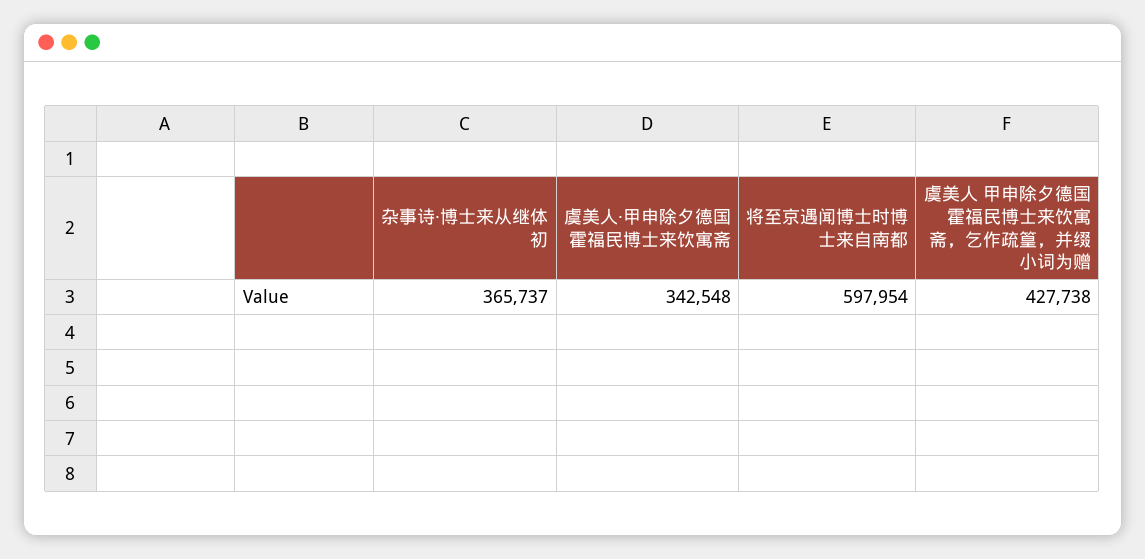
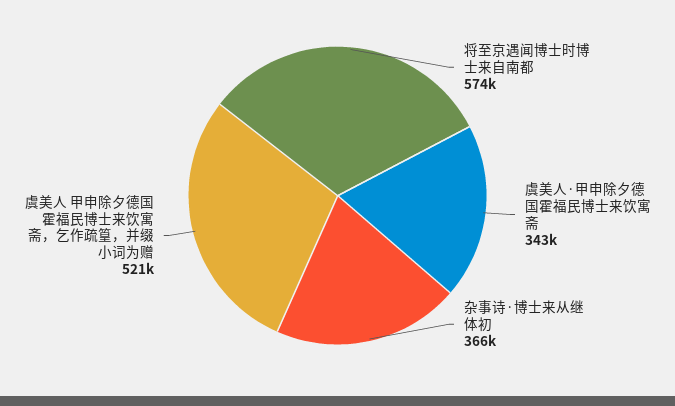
将至京遇闻博士时博士来自南都: 597954 -> 574000
虞美人 甲申除夕德国霍福民博士来饮寓斋，乞作疏篁，并缀小词为赠: 427738 -> 521000

